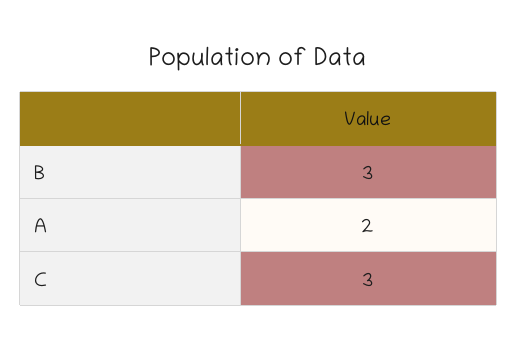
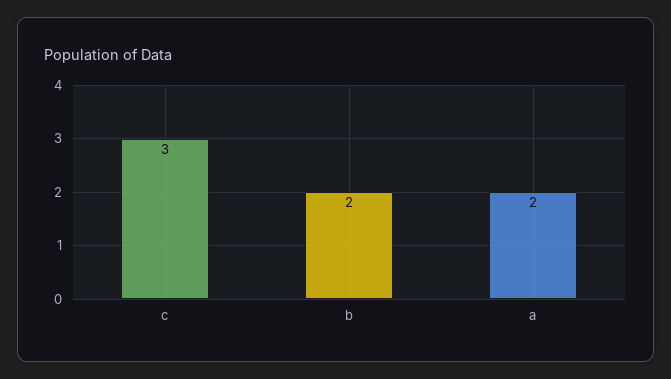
B: 3 -> 2

